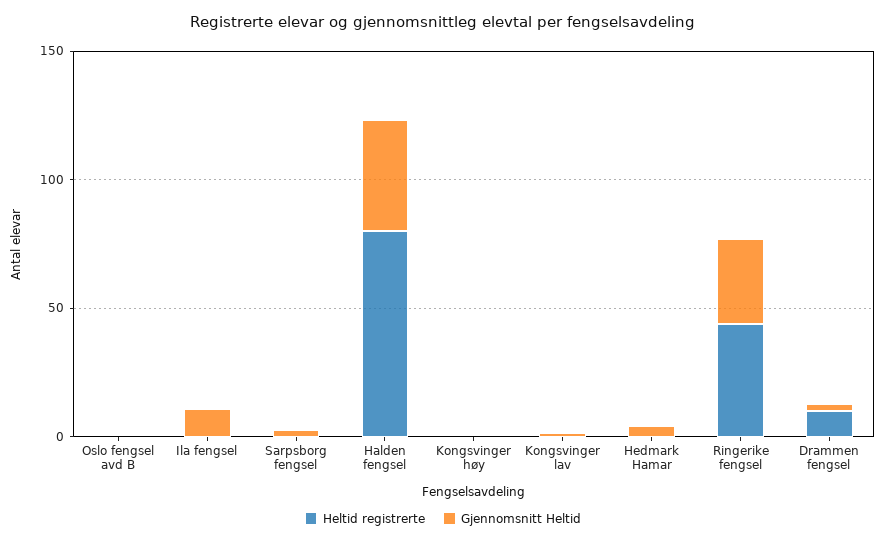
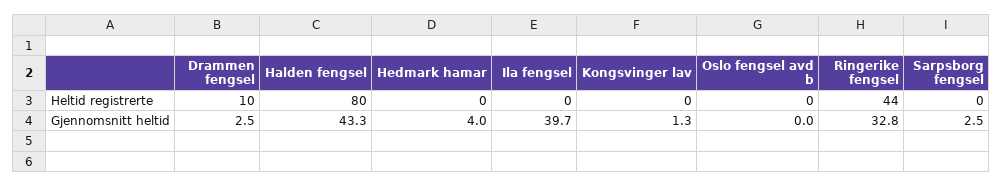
Gjennomsnitt Heltid, Ila fengsel: 10 -> 39.7
Heltid registrerte, Kongsvinger høy: 0 -> none
Gjennomsnitt Heltid, Kongsvinger høy: 0 -> none

